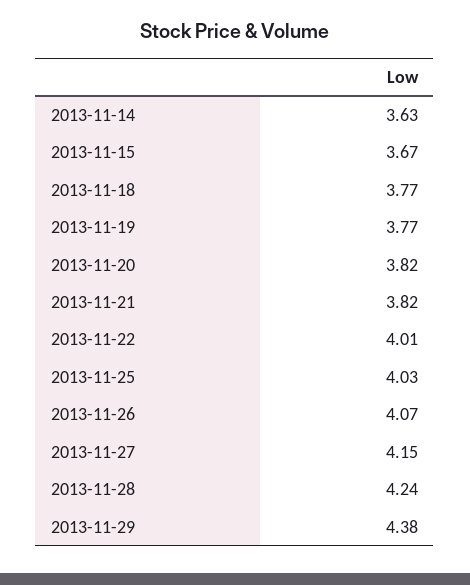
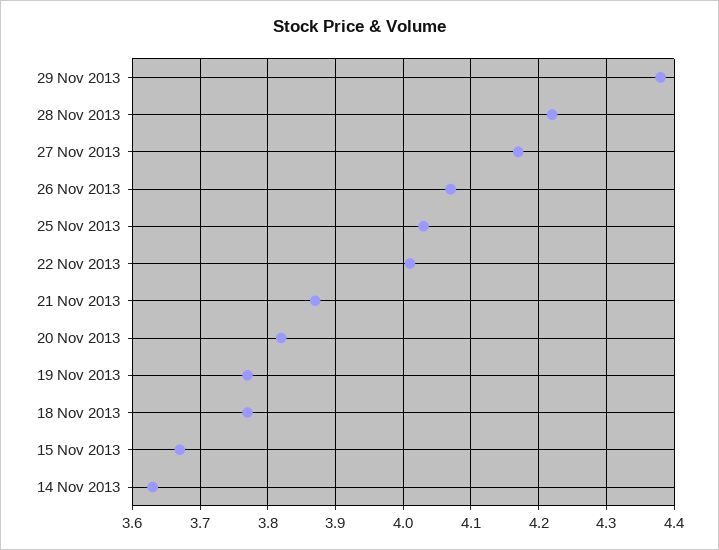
2013-11-21: 3.82 -> 3.87
2013-11-27: 4.15 -> 4.17
2013-11-28: 4.24 -> 4.22

